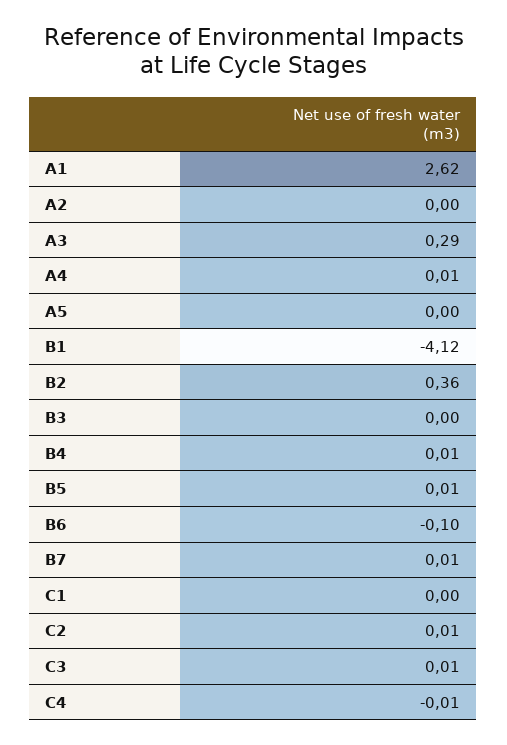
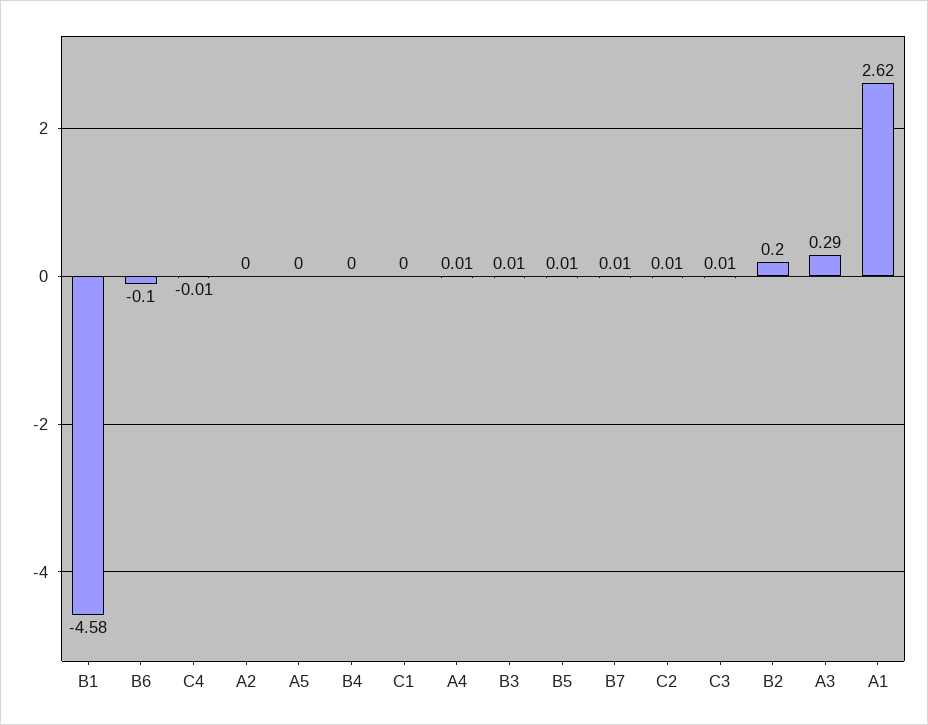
B1: -4.12 -> -4.58
B2: 0.36 -> 0.2
B3: 0 -> 0.01
B4: 0.01 -> 0

